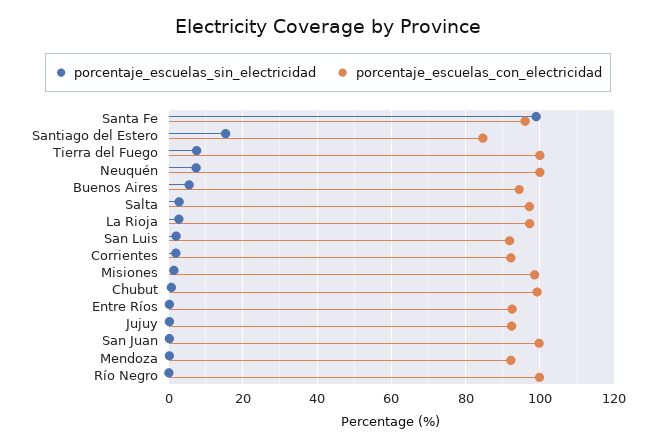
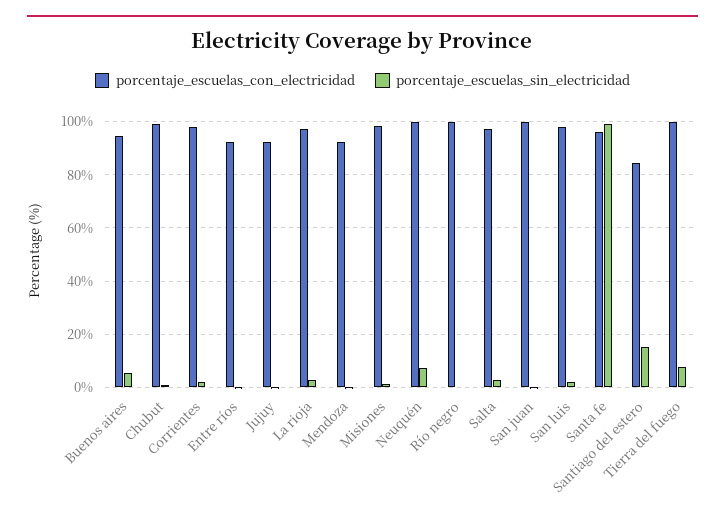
porcentaje_escuelas_con_electricidad, San Luis: 92 -> 97.5
porcentaje_escuelas_con_electricidad, Corrientes: 92 -> 97.5

